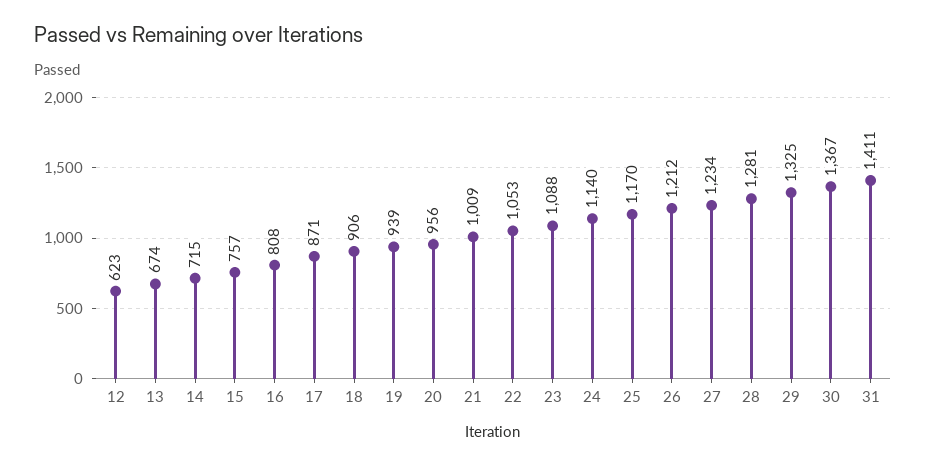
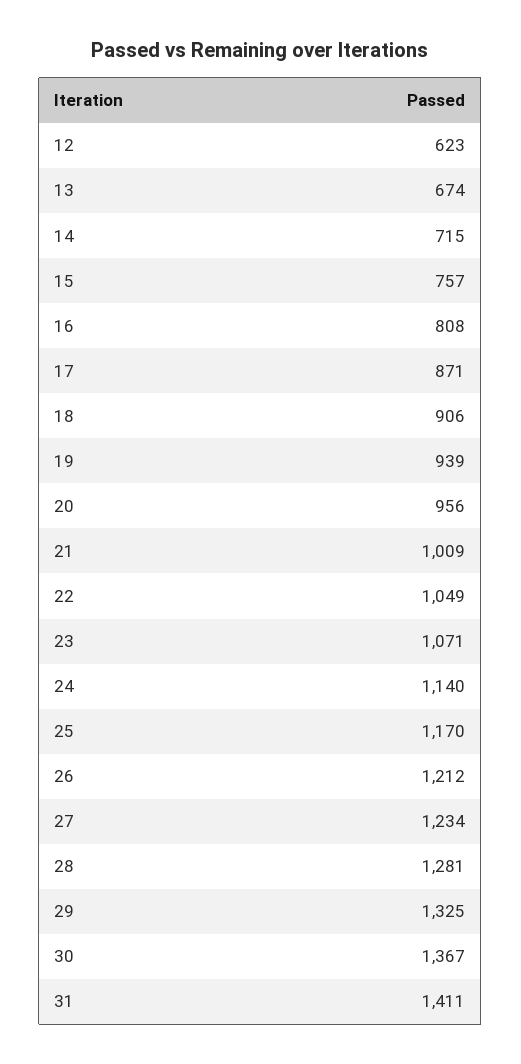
22: 1053 -> 1049
23: 1088 -> 1071

